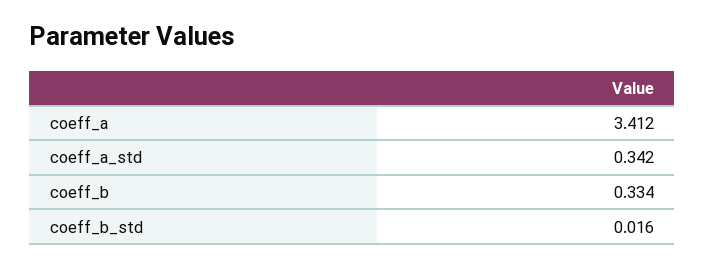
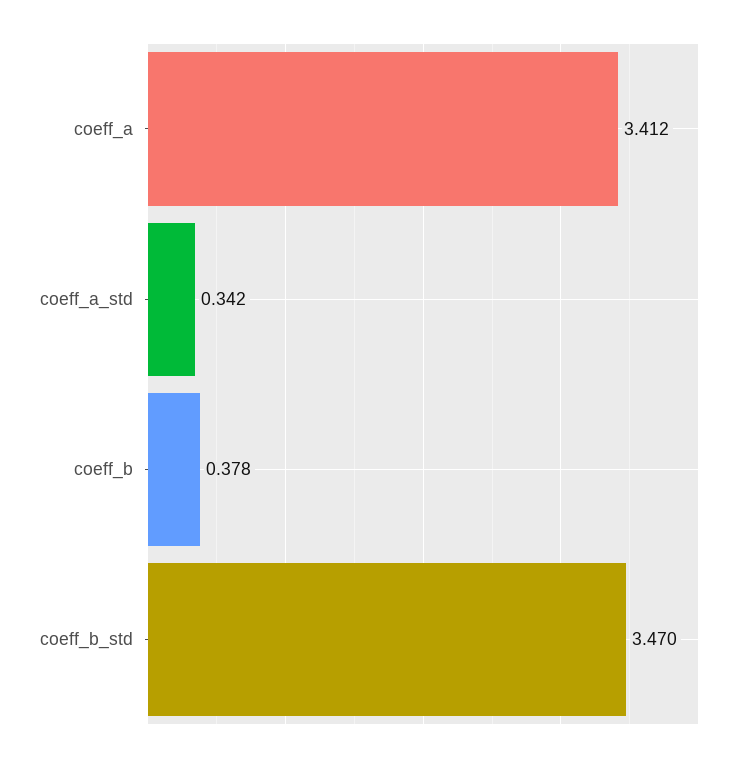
coeff_b: 0.334 -> 0.378
coeff_b_std: 0.016 -> 3.47

